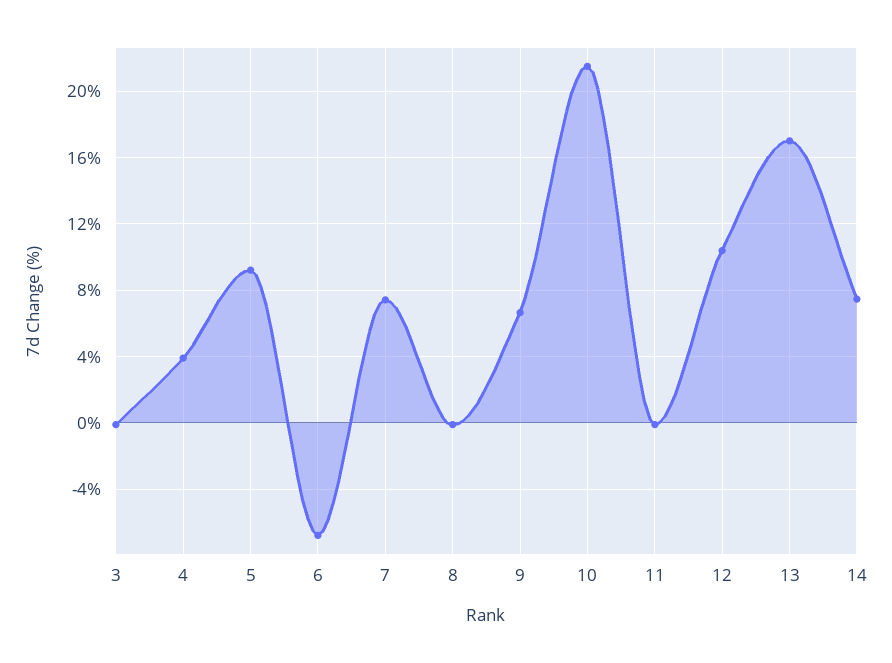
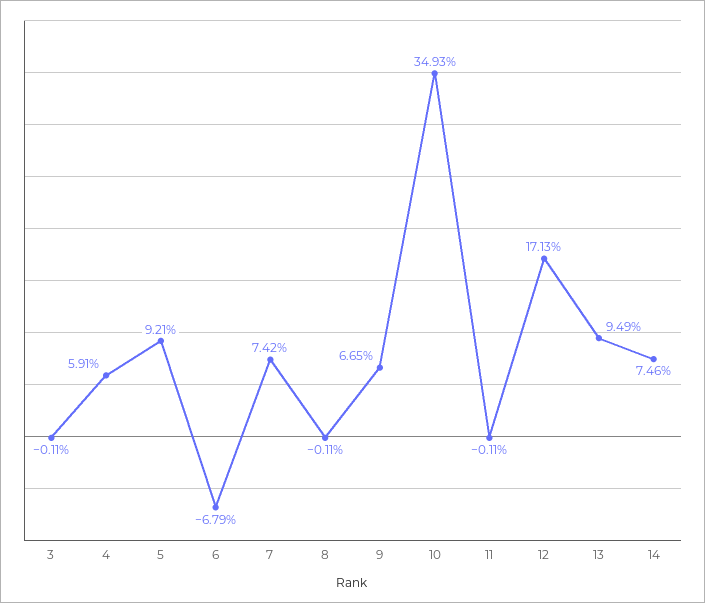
4: 4 -> 5.91
10: 21.5 -> 34.93
12: 10.5 -> 17.13
13: 17 -> 9.49

